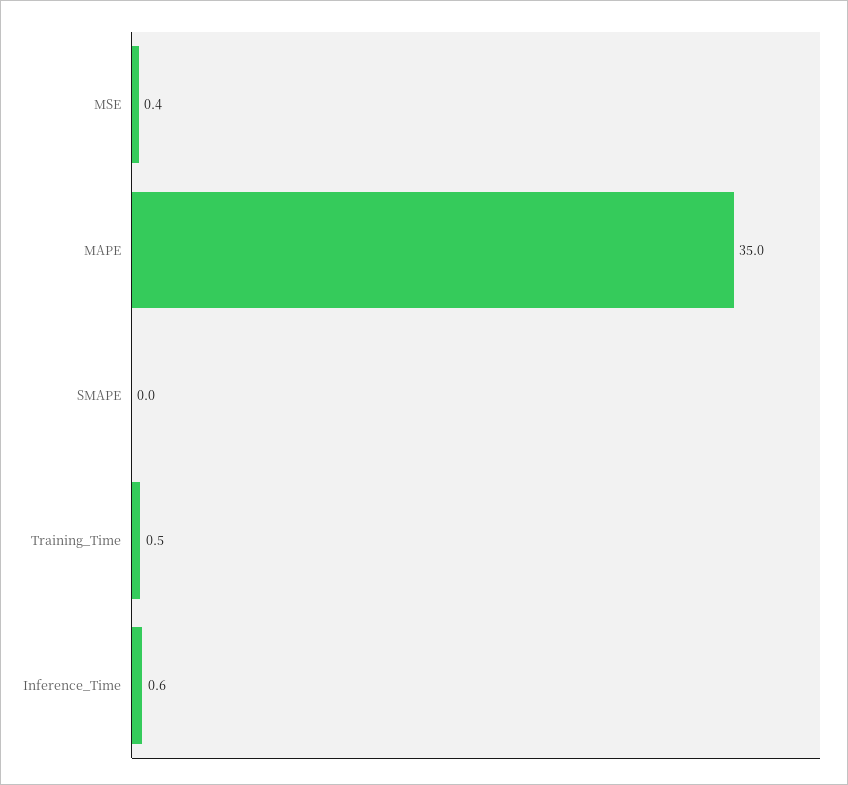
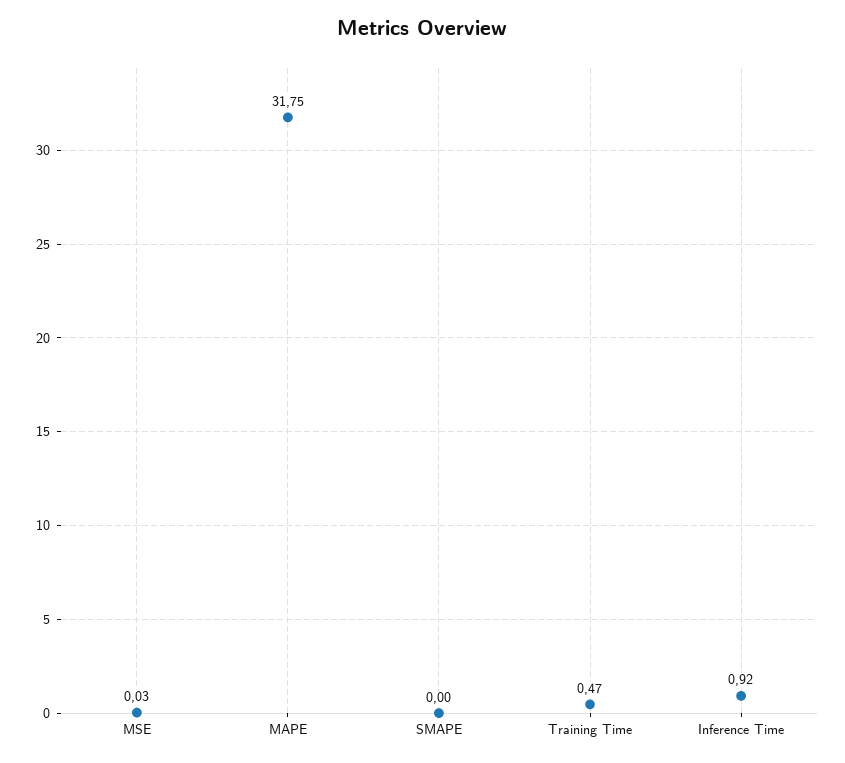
MSE: 0.4 -> 0.03
MAPE: 35 -> 31.75
Inference_Time: 0.6 -> 0.92

